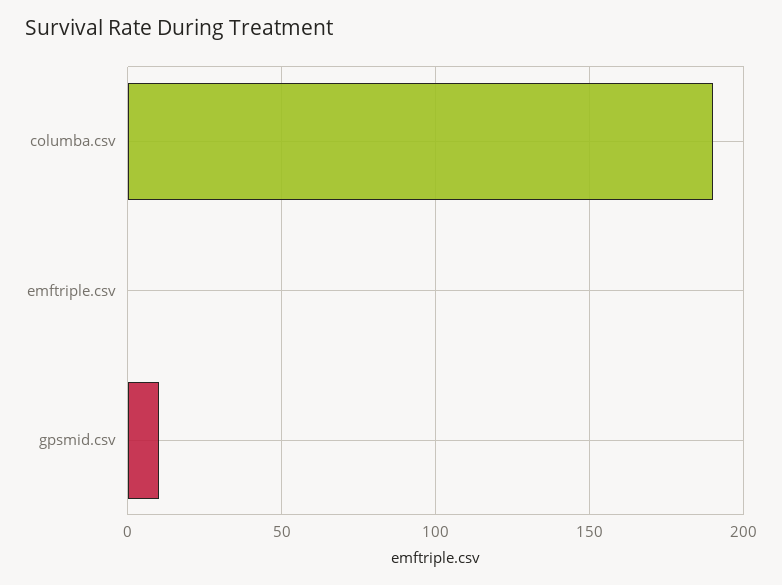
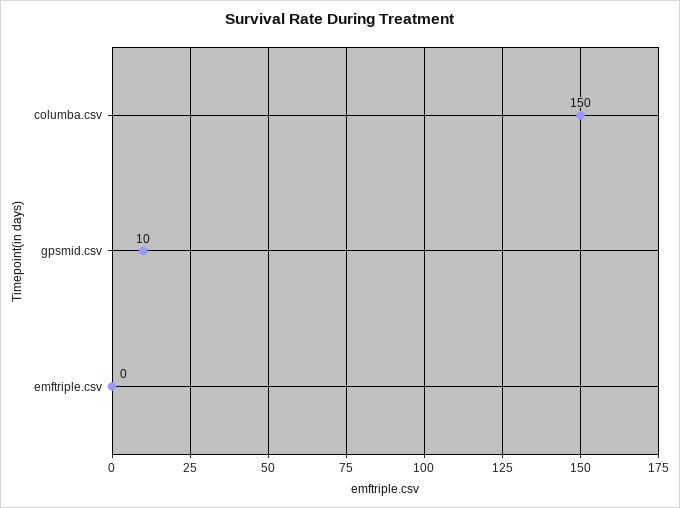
columba.csv: 190 -> 150

